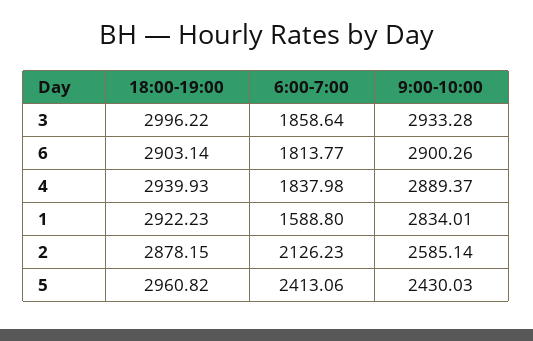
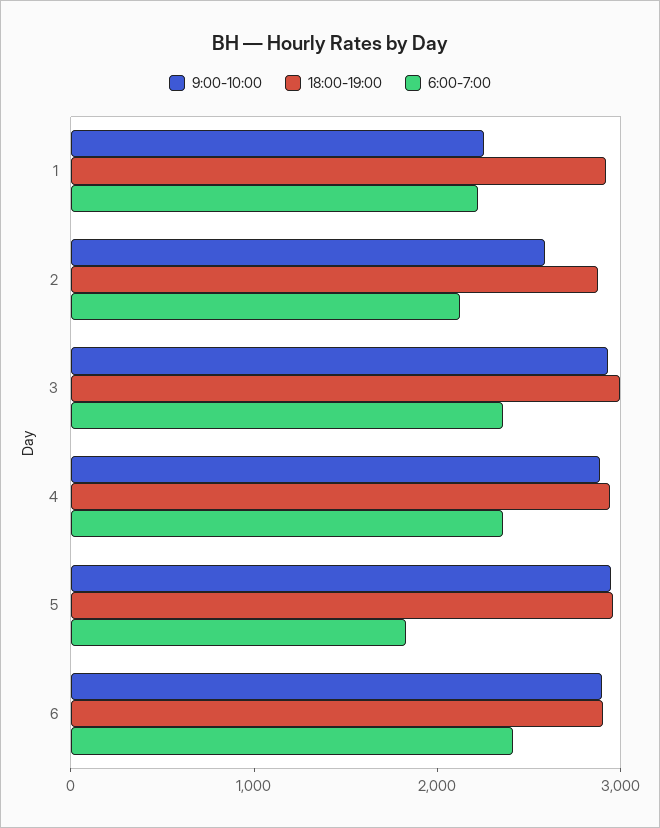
6:00-7:00, 3: 1858.64 -> 2400
6:00-7:00, 6: 1813.77 -> 2400
6:00-7:00, 4: 1837.98 -> 2400
6:00-7:00, 1: 1588.8 -> 2200
9:00-10:00, 1: 2834.01 -> 2200
6:00-7:00, 5: 2413.06 -> 1800
9:00-10:00, 5: 2430.03 -> 3000

